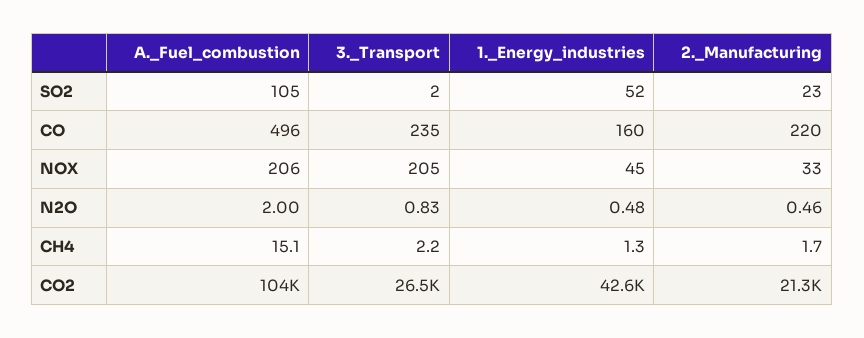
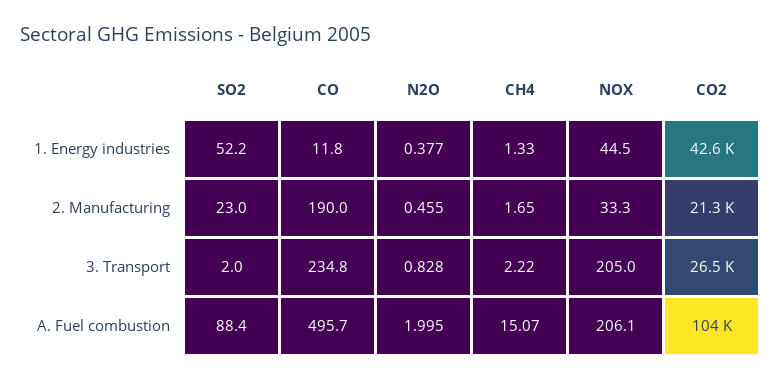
A._Fuel_combustion, SO2: 105 -> 88.4
1._Energy_industries, CO: 160 -> 11.8
2._Manufacturing, CO: 220 -> 190
1._Energy_industries, N2O: 0.48 -> 0.377

